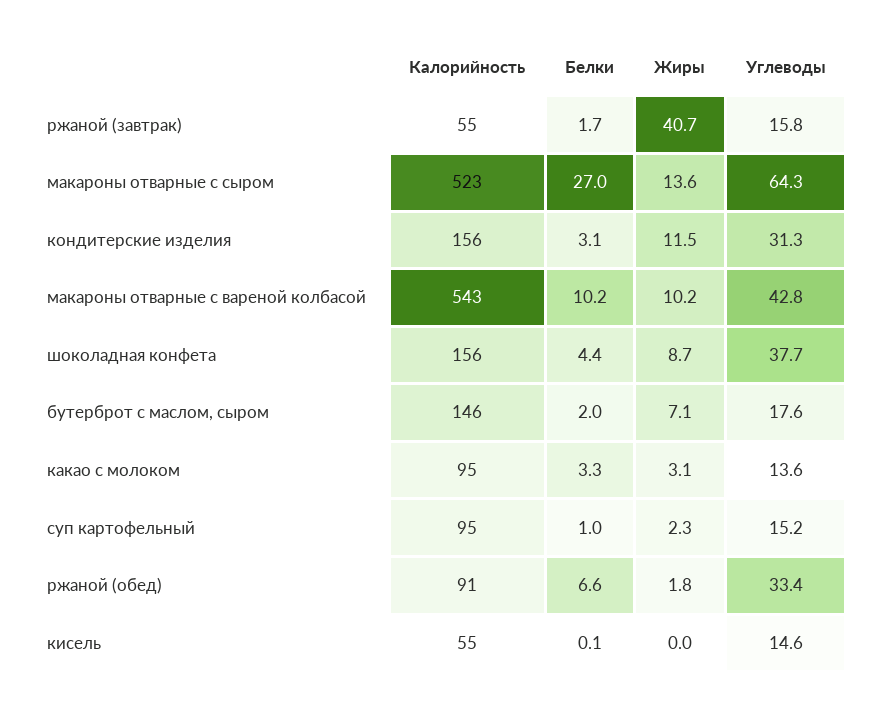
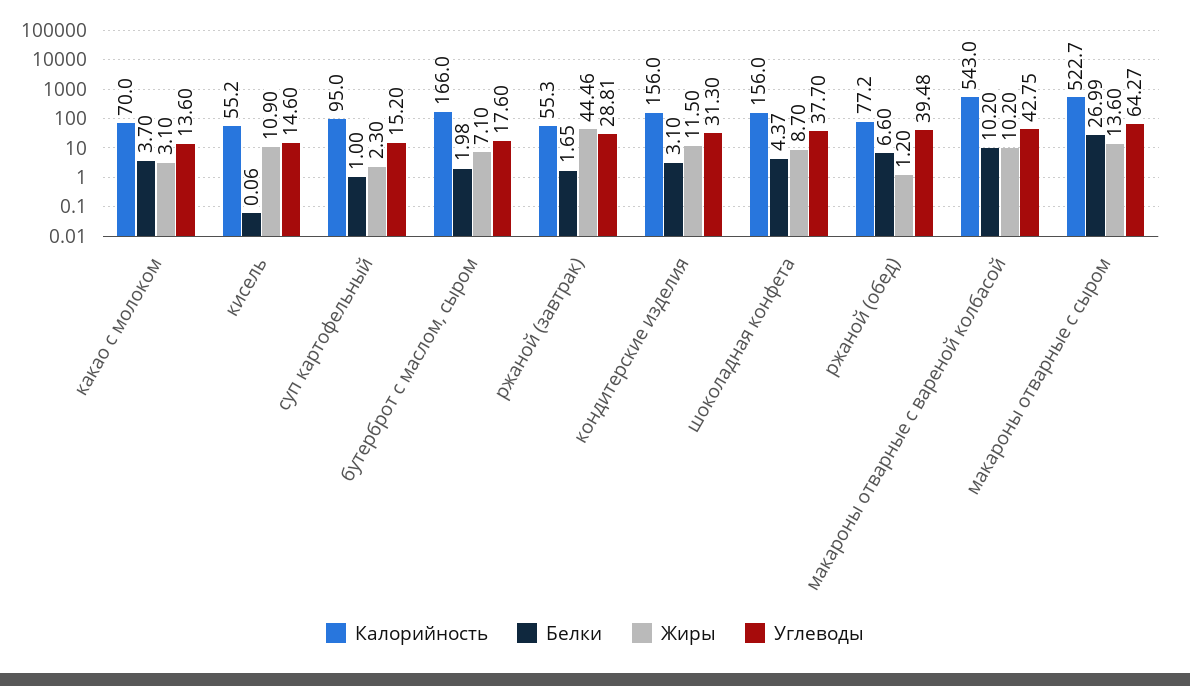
Жиры, ржаной (завтрак): 40.7 -> 44.46
Углеводы, ржаной (завтрак): 15.8 -> 28.81
Калорийность, бутерброт с маслом, сыром: 146 -> 166
Калорийность, какао с молоком: 95 -> 70
Белки, какао с молоком: 3.3 -> 3.7
Калорийность, ржаной (обед): 91 -> 77.2
Жиры, ржаной (обед): 1.8 -> 1.2
Углеводы, ржаной (обед): 33.4 -> 39.48
Жиры, кисель: 0 -> 10.9

